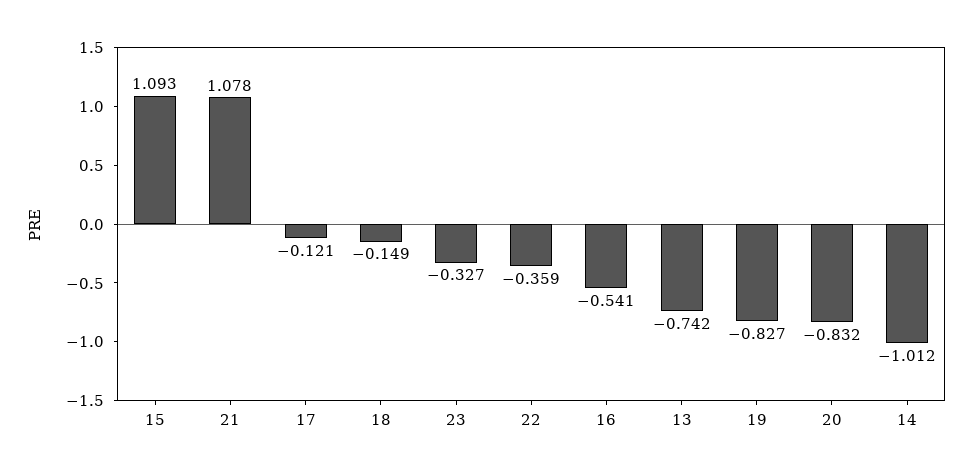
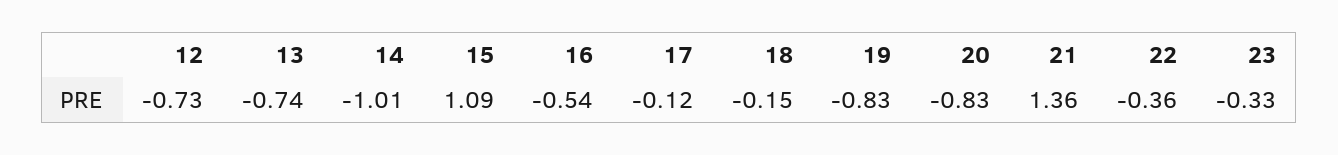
21: 1.078 -> 1.36
12: none -> -0.73

